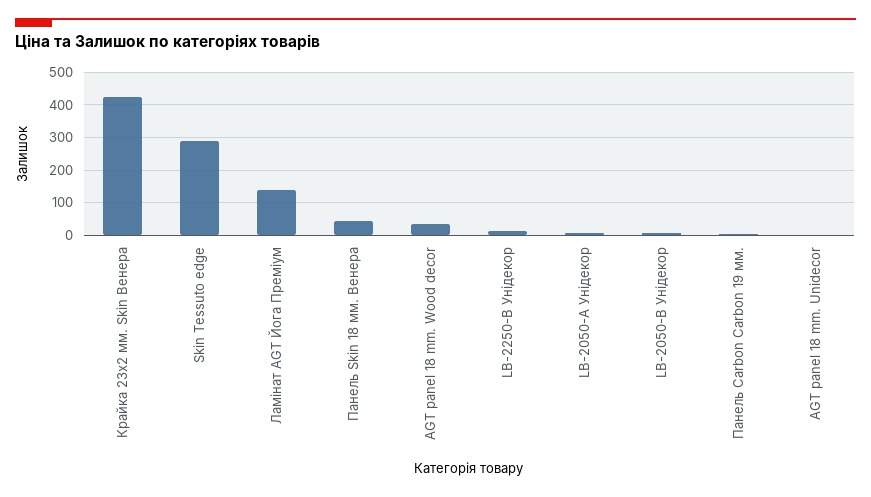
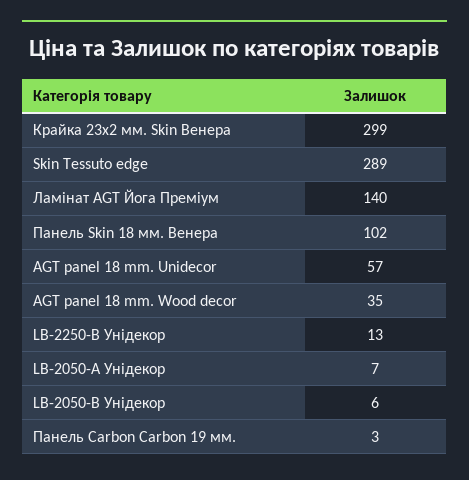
Крайка 23x2 мм. Skin Венера: 420 -> 299
Панель Skin 18 мм. Венера: 40 -> 102
AGT panel 18 mm. Unidecor: 0 -> 57

